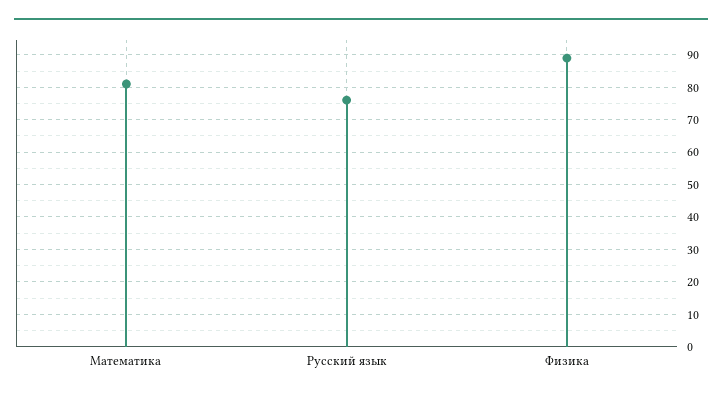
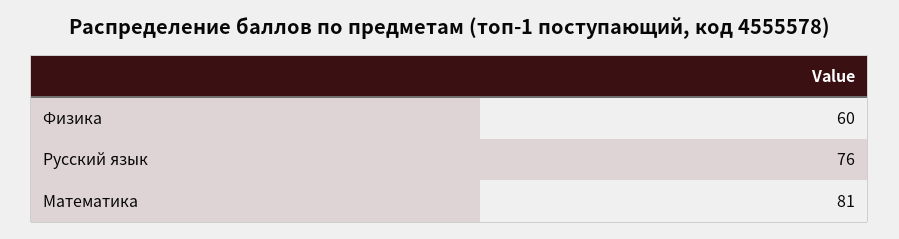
Физика: 90 -> 60

